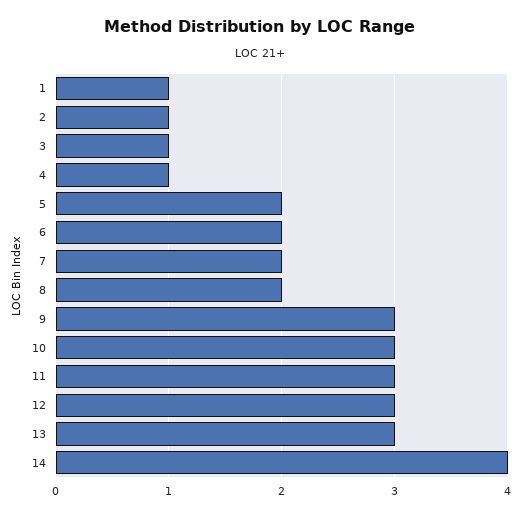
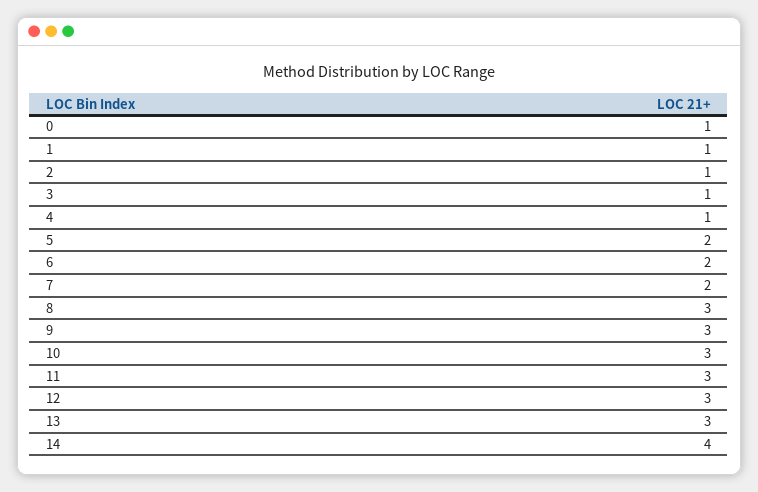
8: 2 -> 3
0: none -> 1

